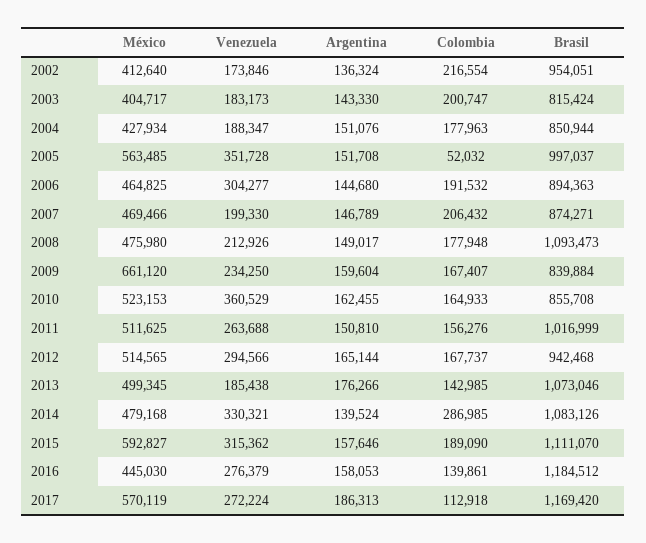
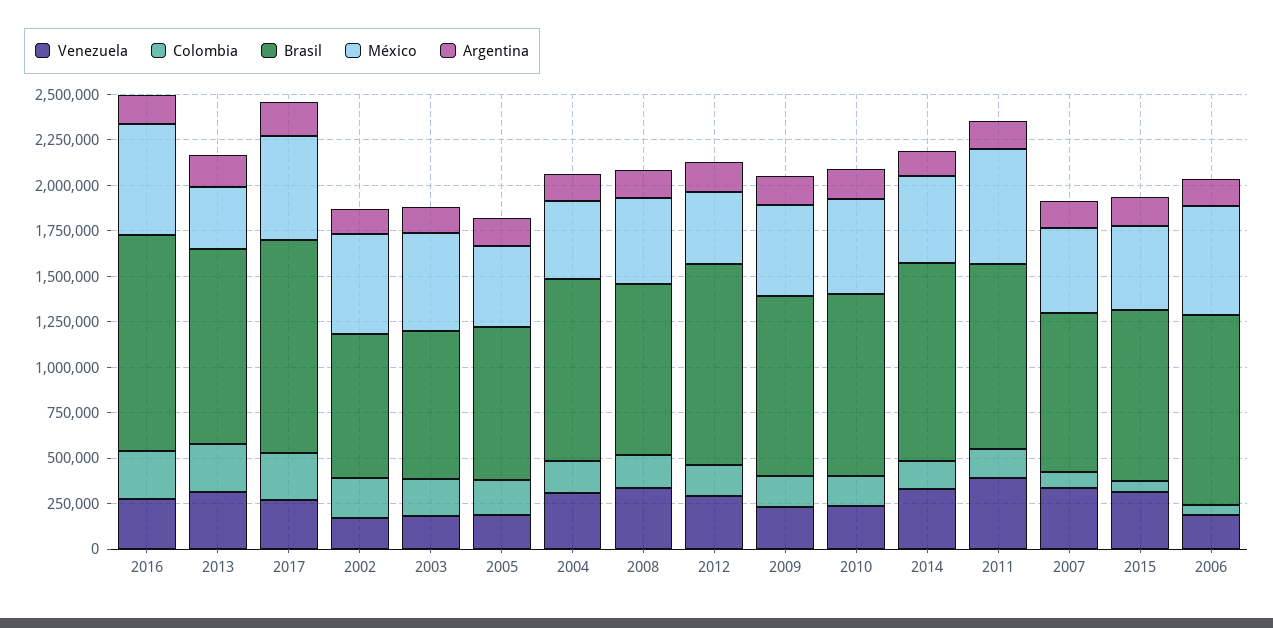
México, 2002: 412640 -> 550000
Brasil, 2002: 954051 -> 800000
México, 2003: 404717 -> 550000
Venezuela, 2004: 188347 -> 300000
Brasil, 2004: 850944 -> 1000000
México, 2005: 563485 -> 450000
Venezuela, 2005: 351728 -> 200000
Colombia, 2005: 52032 -> 200000
Brasil, 2005: 997037 -> 850000
México, 2006: 464825 -> 600000
Venezuela, 2006: 304277 -> 200000
Colombia, 2006: 191532 -> 50000
Brasil, 2006: 894363 -> 1050000
Venezuela, 2007: 199330 -> 350000
Colombia, 2007: 206432 -> 100000
Venezuela, 2008: 212926 -> 350000
Brasil, 2008: 1093473 -> 950000
México, 2009: 661120 -> 500000
Brasil, 2009: 839884 -> 1000000
Venezuela, 2010: 360529 -> 250000
Brasil, 2010: 855708 -> 1000000
México, 2011: 511625 -> 650000
Venezuela, 2011: 263688 -> 400000
México, 2012: 514565 -> 400000
Brasil, 2012: 942468 -> 1100000
México, 2013: 499345 -> 350000
Venezuela, 2013: 185438 -> 300000
Colombia, 2013: 142985 -> 250000
Colombia, 2014: 286985 -> 150000
México, 2015: 592827 -> 450000
Colombia, 2015: 189090 -> 50000
Brasil, 2015: 1111070 -> 950000
México, 2016: 445030 -> 600000
Colombia, 2016: 139861 -> 250000
Colombia, 2017: 112918 -> 250000

